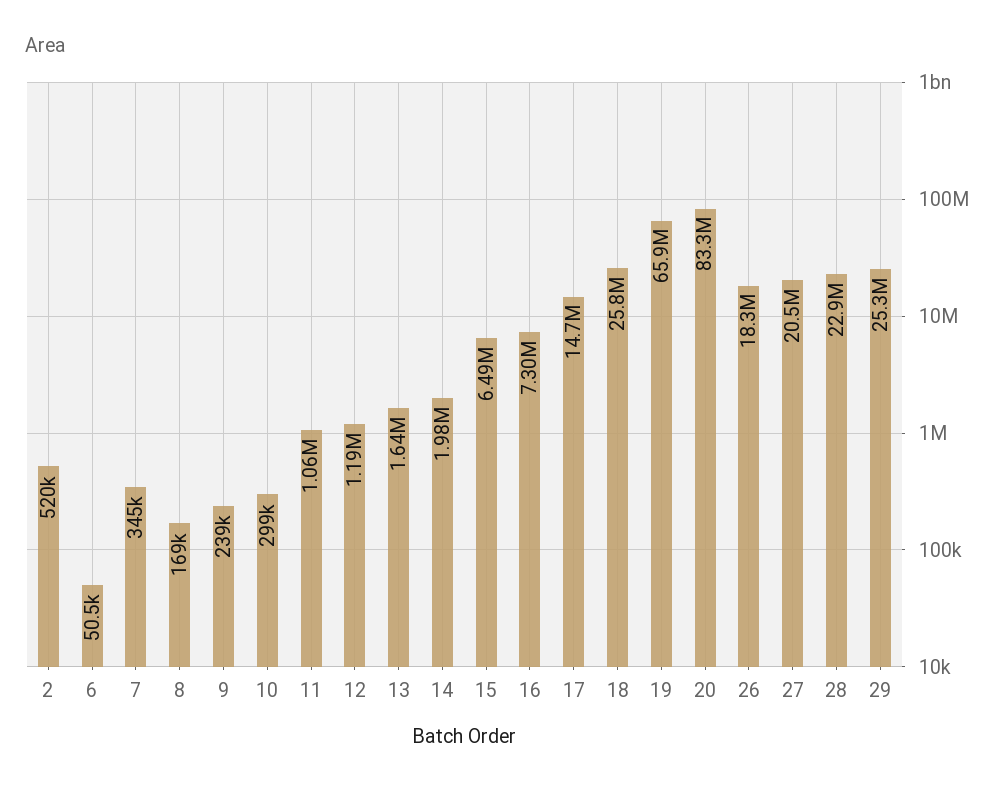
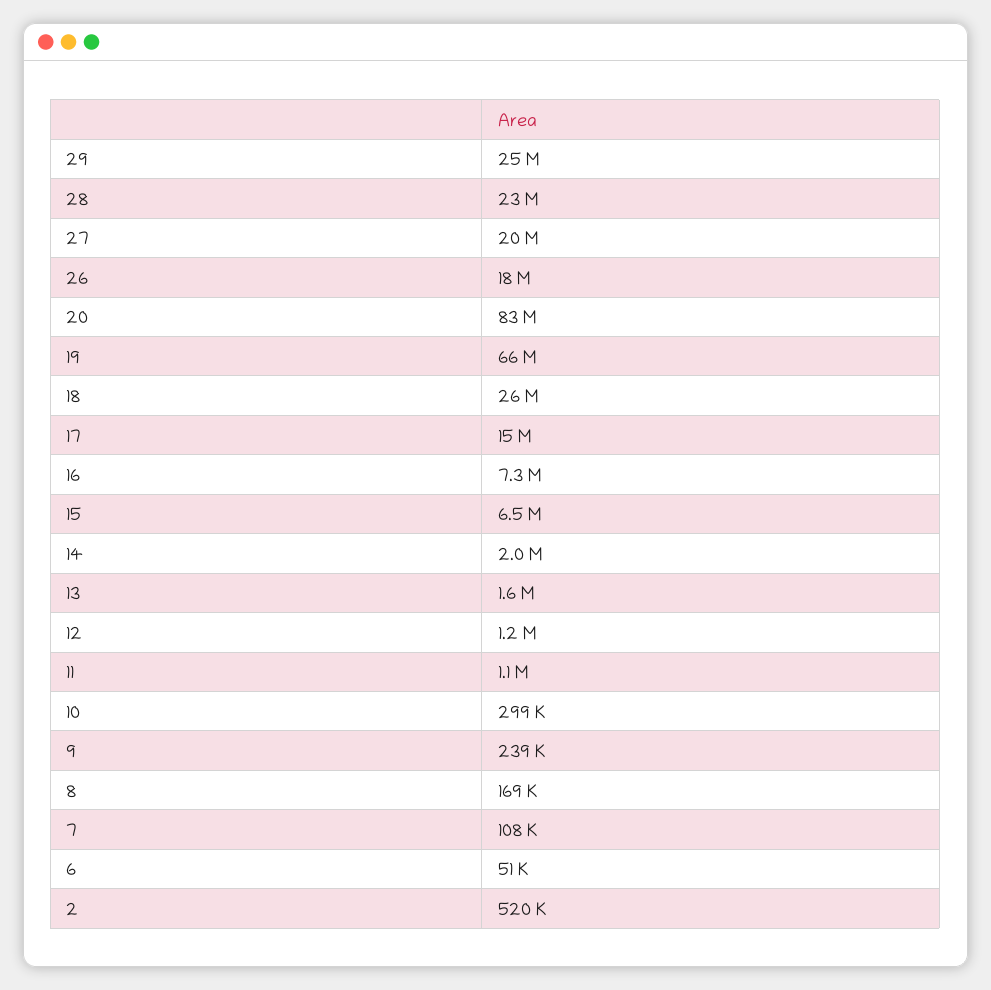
7: 345000 -> 108000

